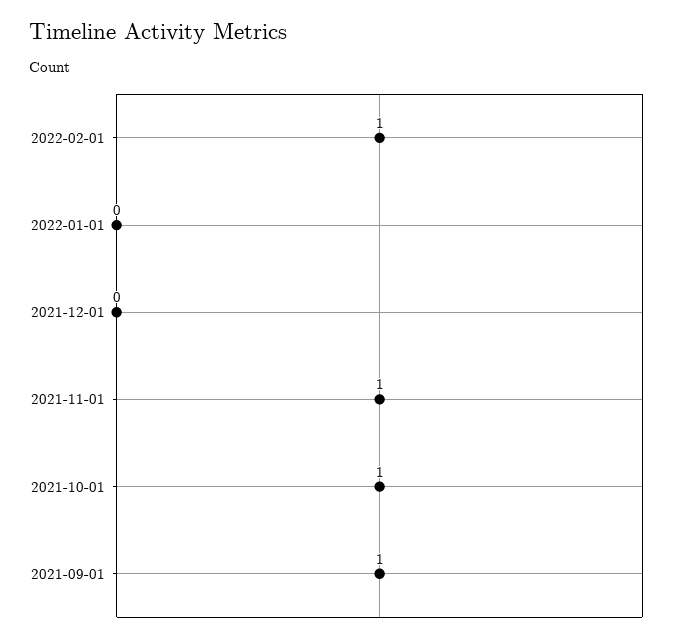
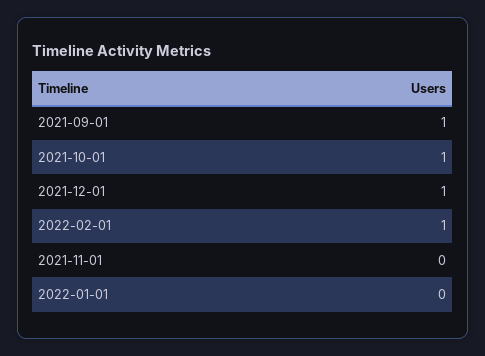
2021-12-01: 0 -> 1
2021-11-01: 1 -> 0

